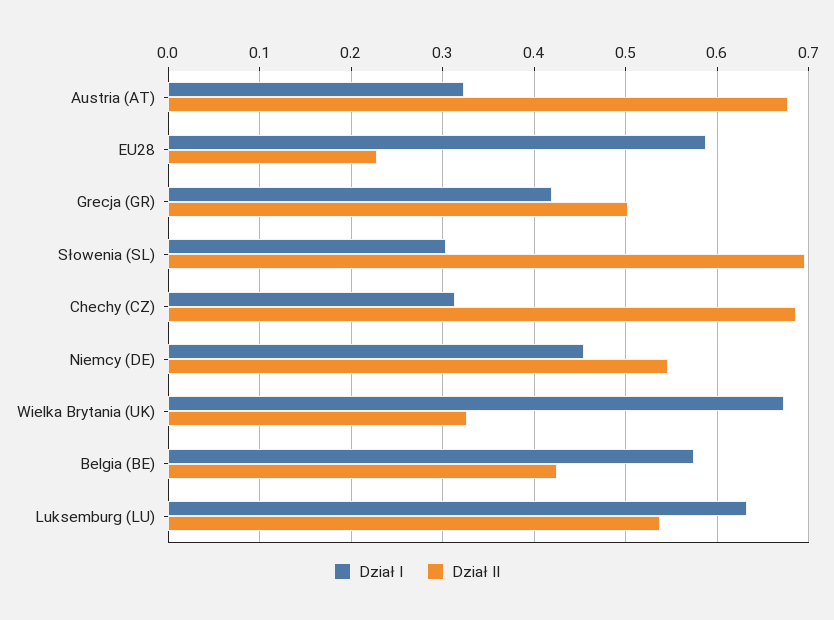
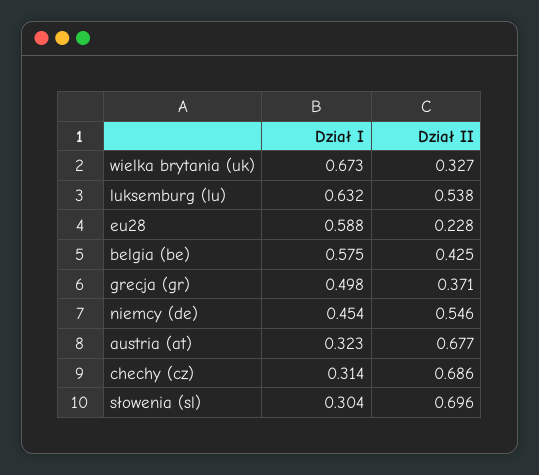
Dział I, Grecja (GR): 0.42 -> 0.498
Dział II, Grecja (GR): 0.5 -> 0.371

